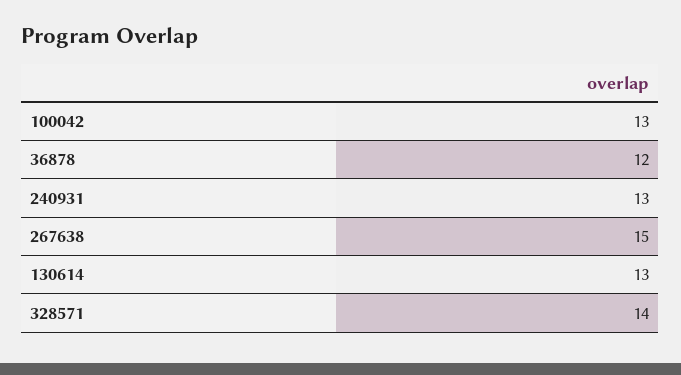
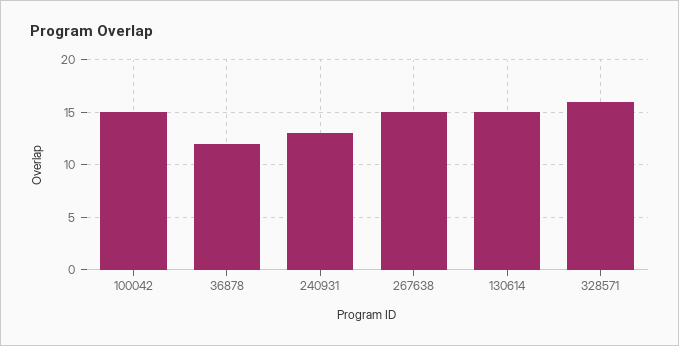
100042: 13 -> 15
130614: 13 -> 15
328571: 14 -> 16

